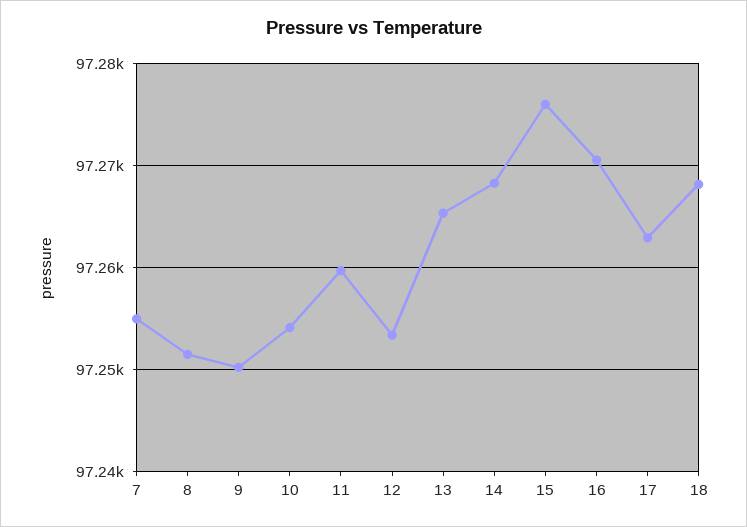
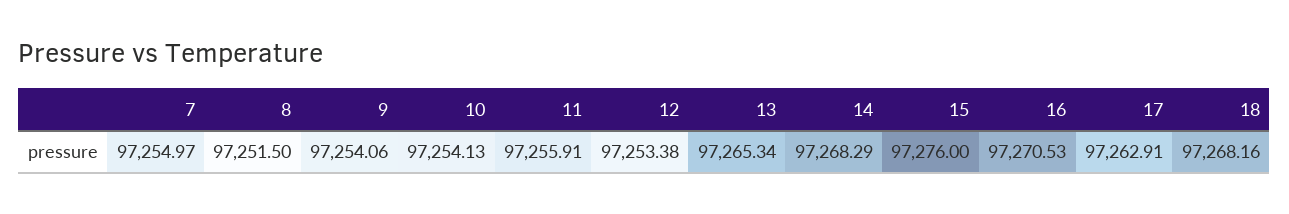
9: 97250 -> 97254.06
11: 97260 -> 97255.91

